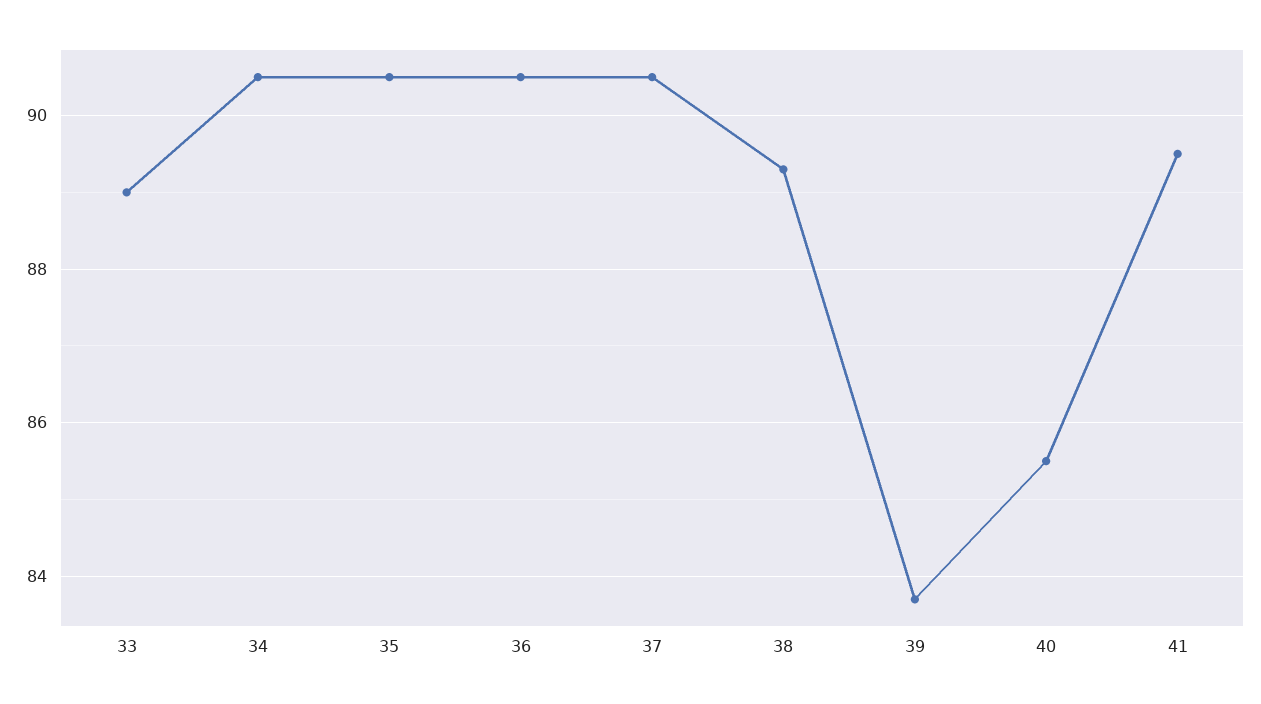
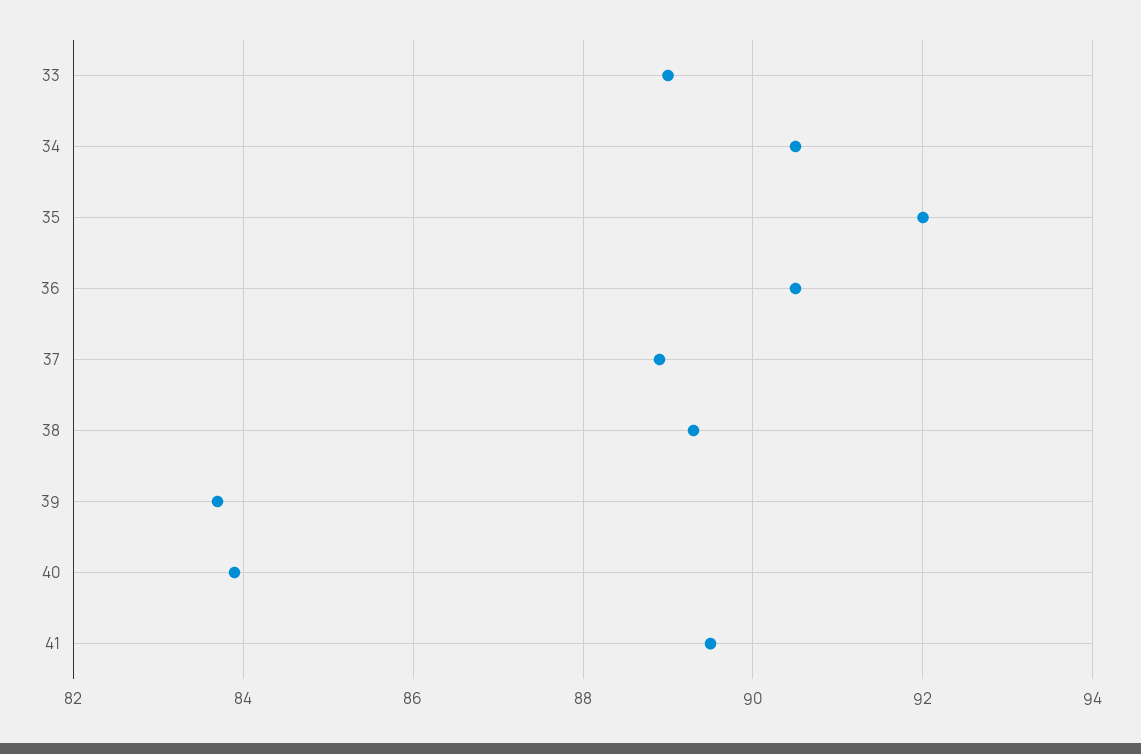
35: 90.5 -> 92
37: 90.5 -> 89
40: 85.5 -> 84

